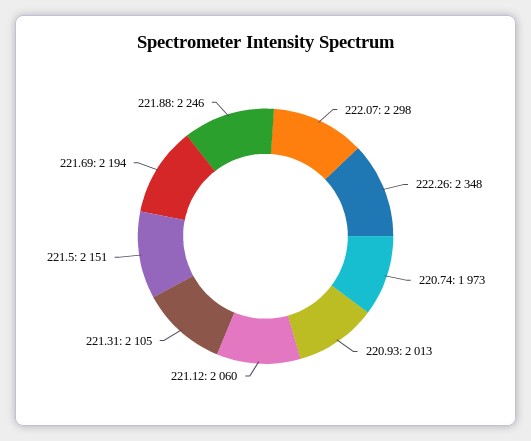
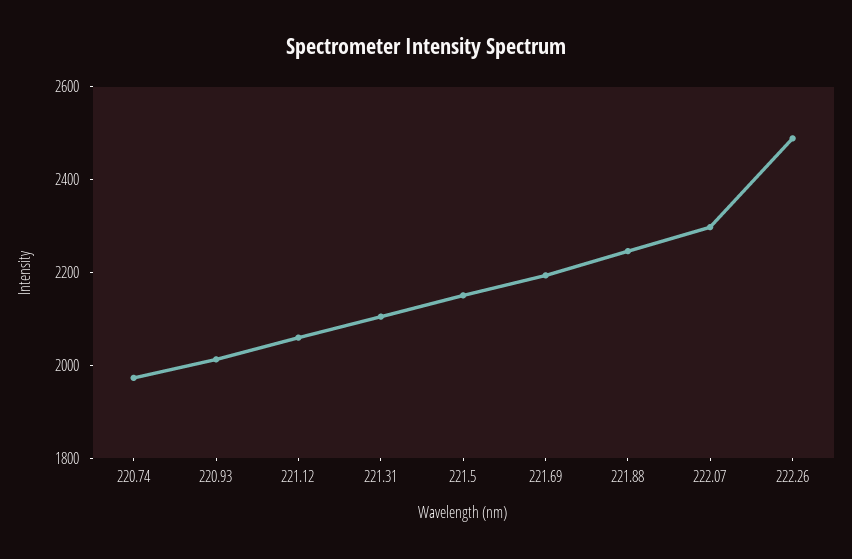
222.26: 2348 -> 2500

